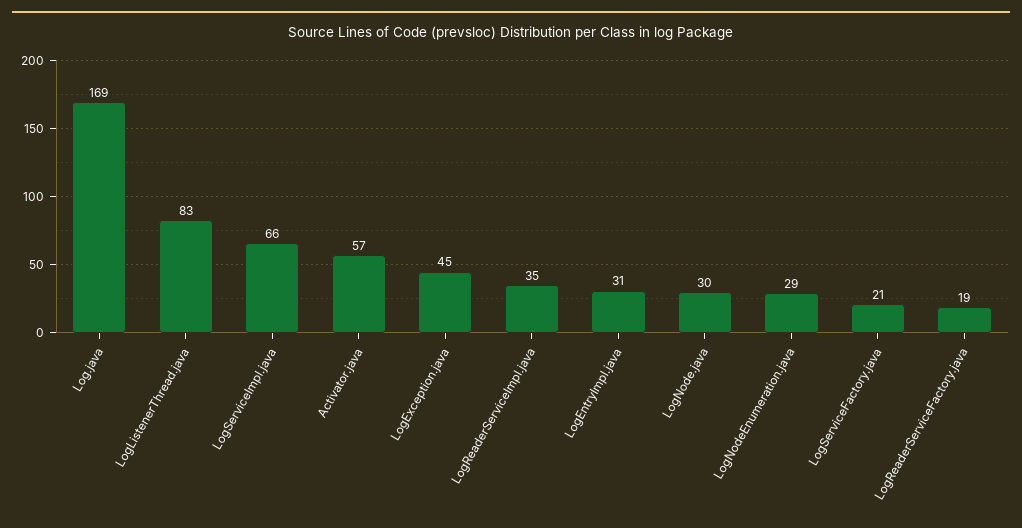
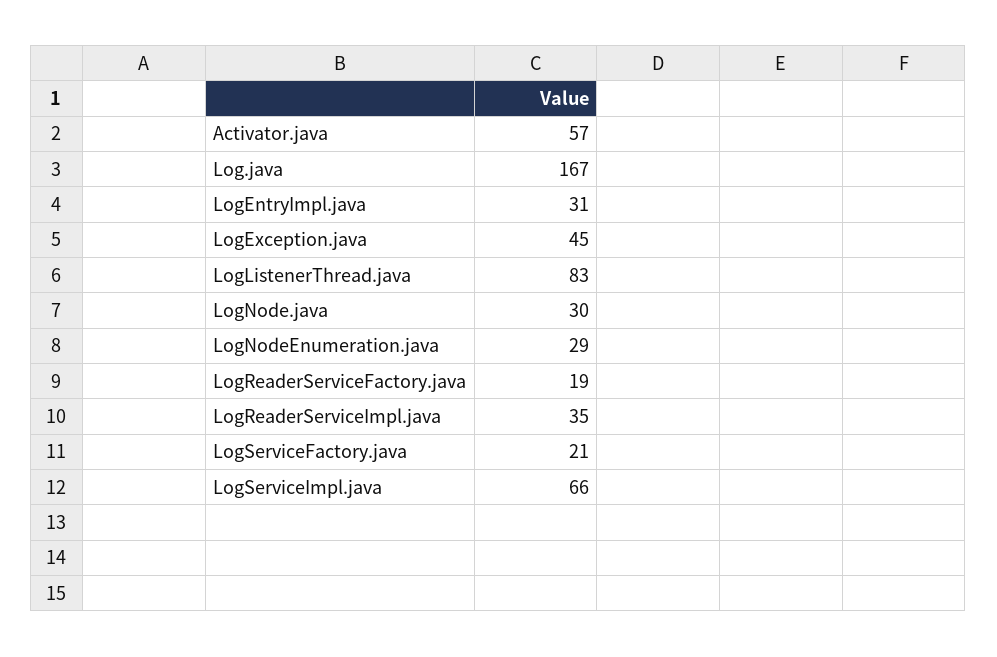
Log.java: 169 -> 167

